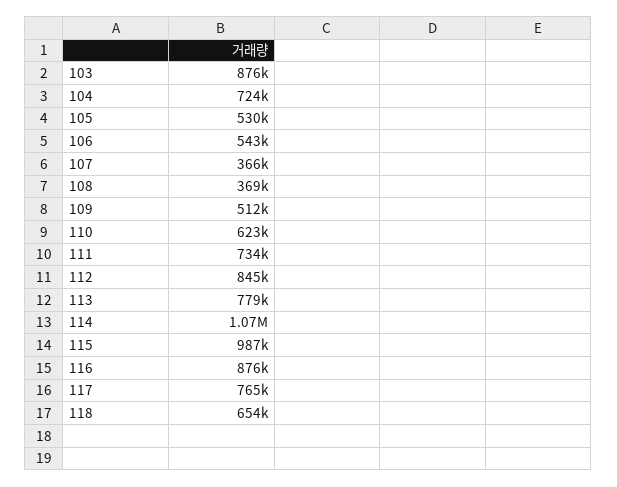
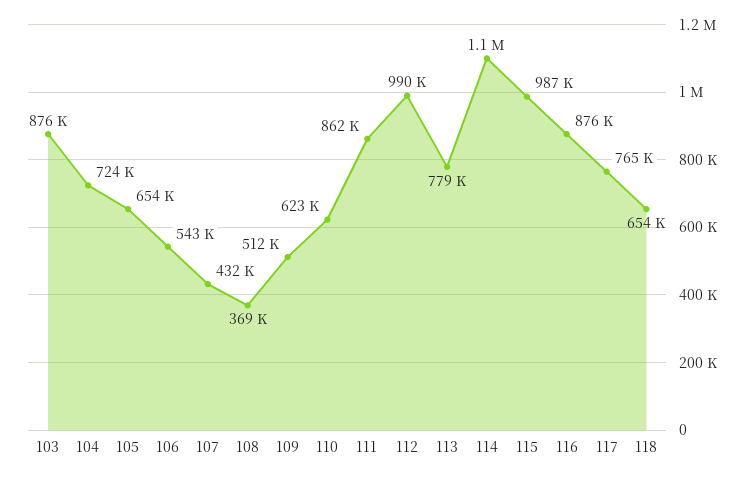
105: 530000 -> 654000
107: 366000 -> 432000
111: 734000 -> 862000
112: 845000 -> 990000

